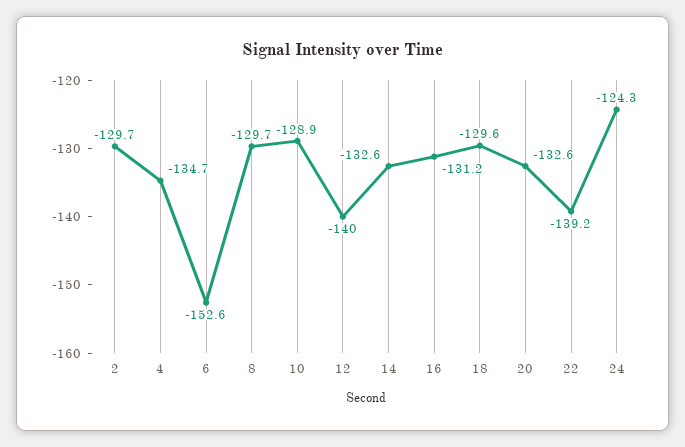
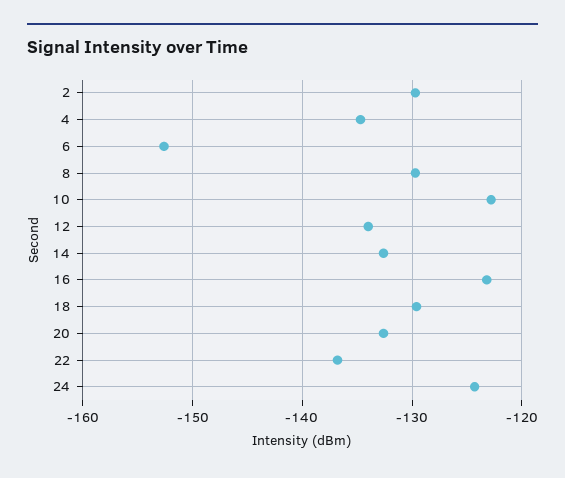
10: -128.9 -> -123
12: -140 -> -134
16: -131.2 -> -123
22: -139.2 -> -137

